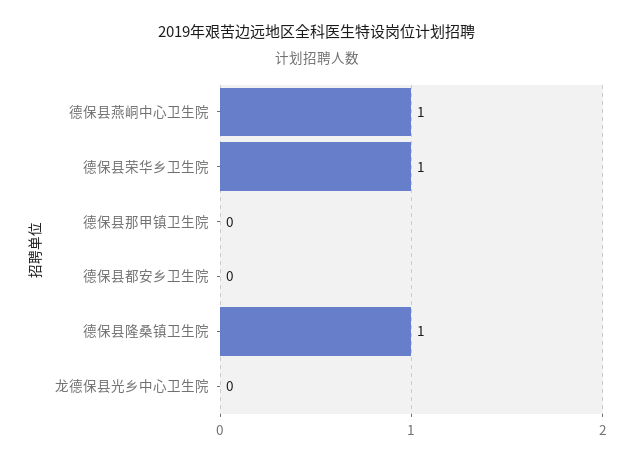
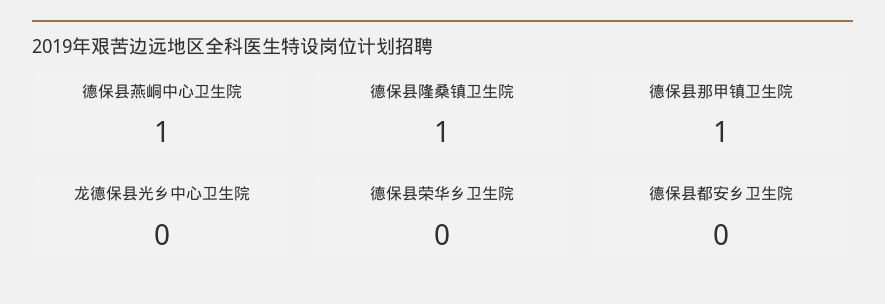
德保县荣华乡卫生院: 1 -> 0
德保县那甲镇卫生院: 0 -> 1

